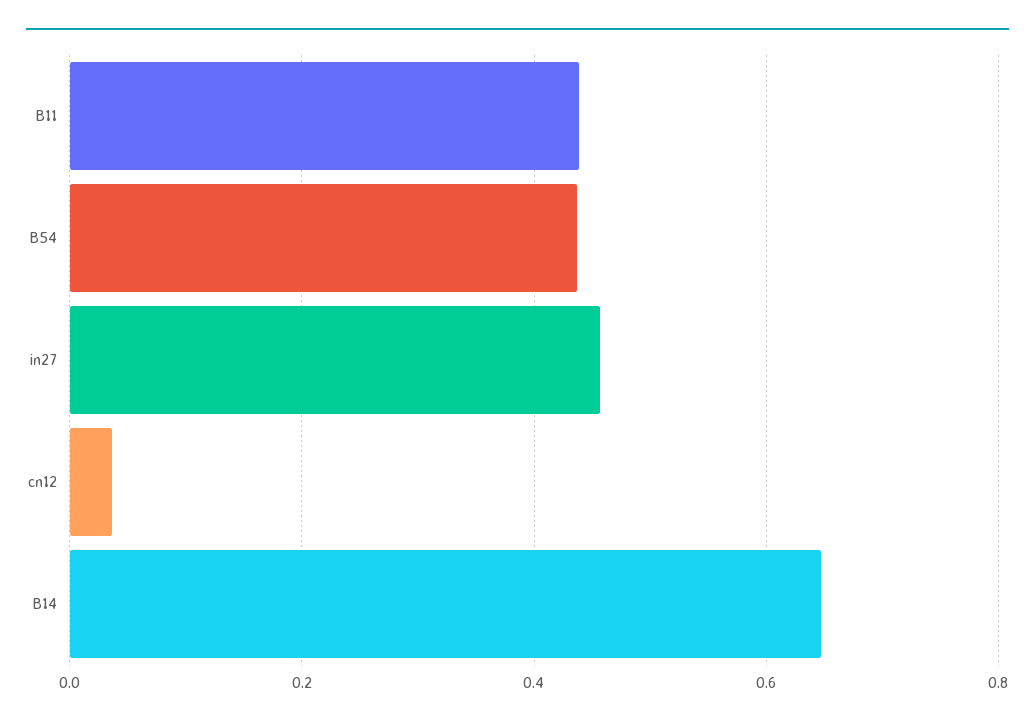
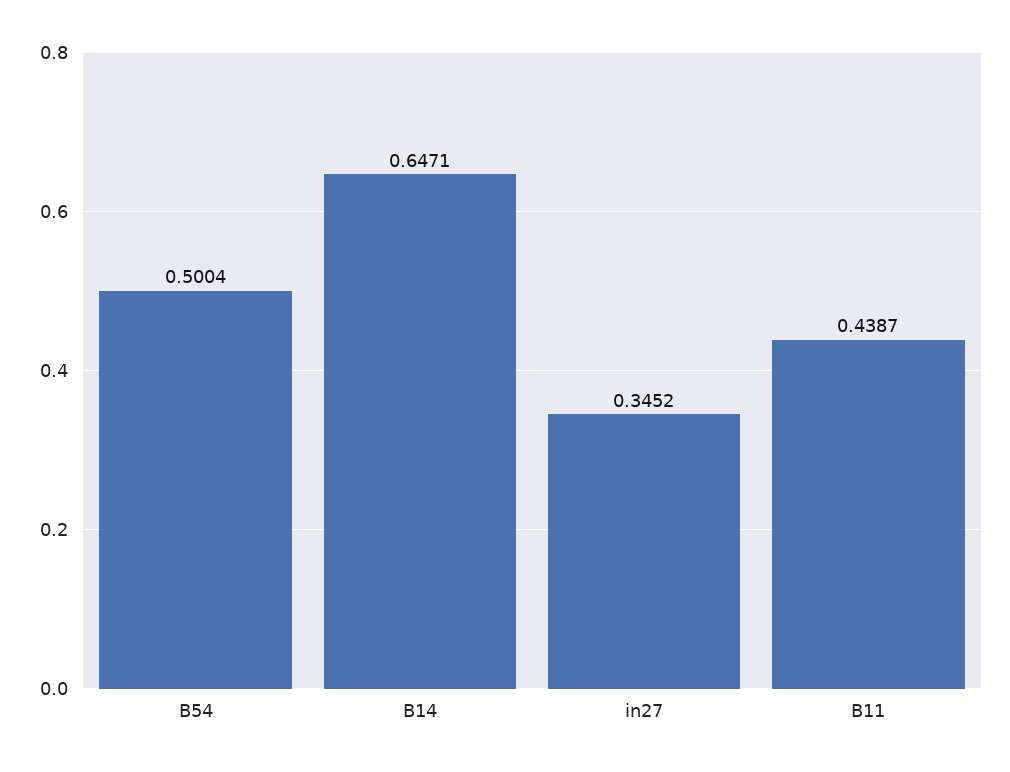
B54: 0.44 -> 0.5004
in27: 0.46 -> 0.3452
cn12: 0.04 -> none

